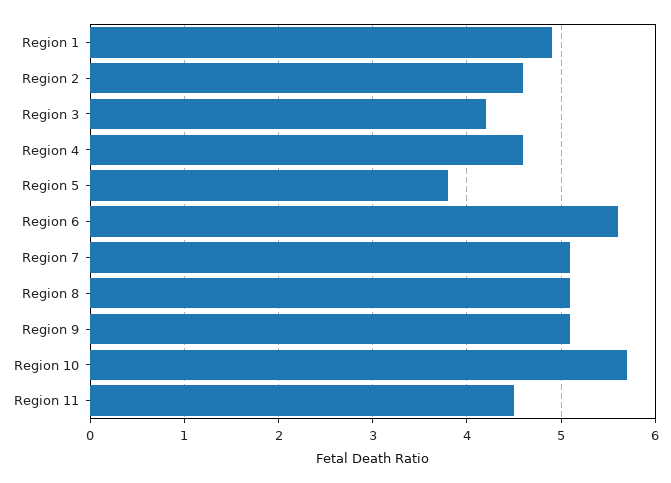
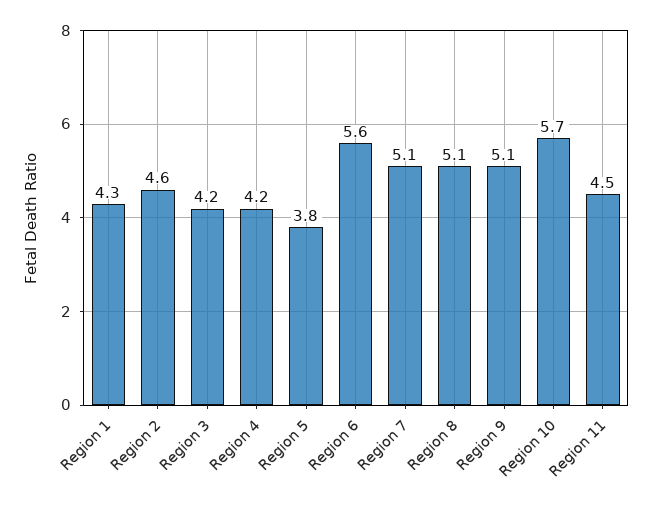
Region 1: 4.9 -> 4.3
Region 4: 4.6 -> 4.2

